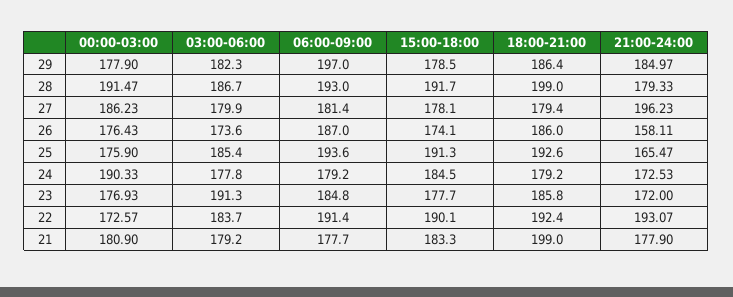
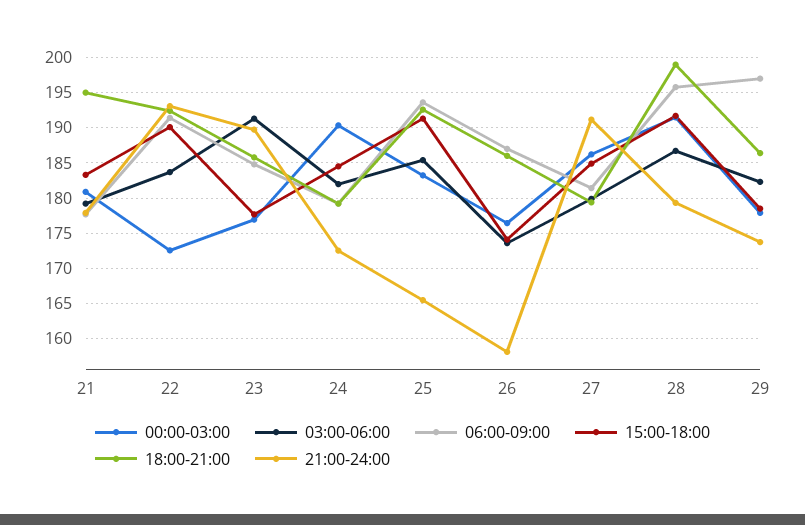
21:00-24:00, 29: 184.97 -> 174
06:00-09:00, 28: 193 -> 196
15:00-18:00, 27: 178.1 -> 185
21:00-24:00, 27: 196.23 -> 191
00:00-03:00, 25: 175.9 -> 183
03:00-06:00, 24: 177.8 -> 182
21:00-24:00, 23: 172 -> 190
18:00-21:00, 21: 199 -> 195

